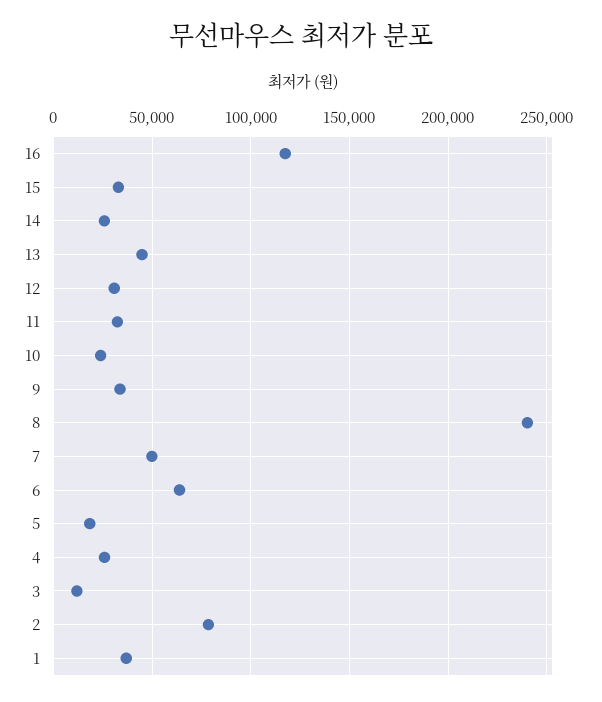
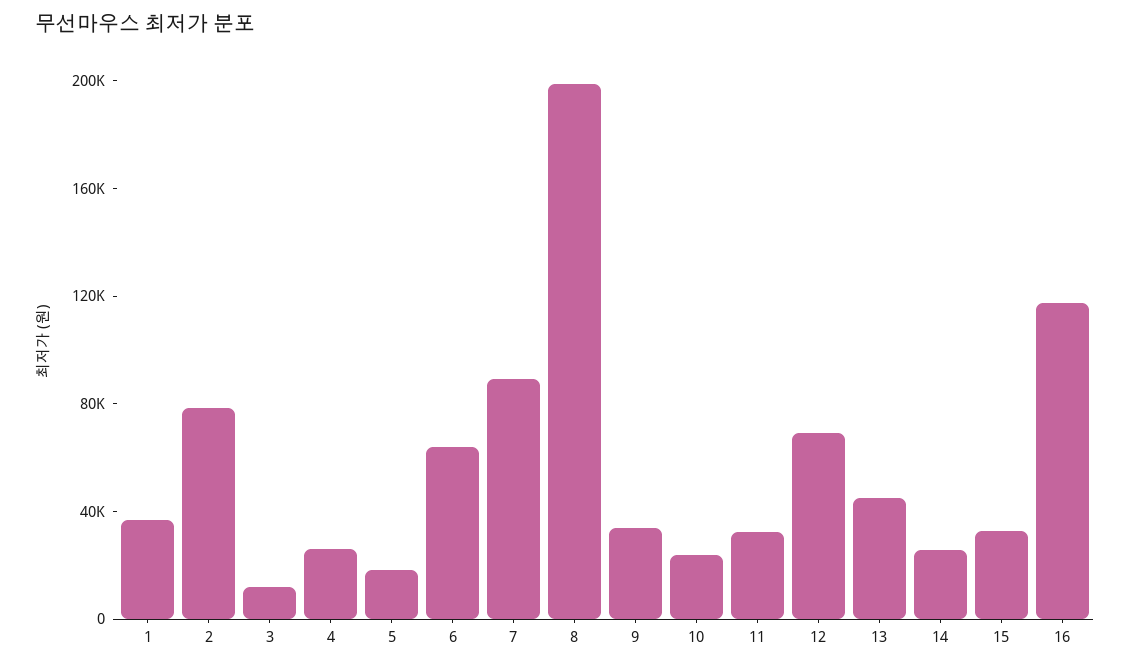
12: 30000 -> 70000
8: 240000 -> 200000
7: 50000 -> 90000

